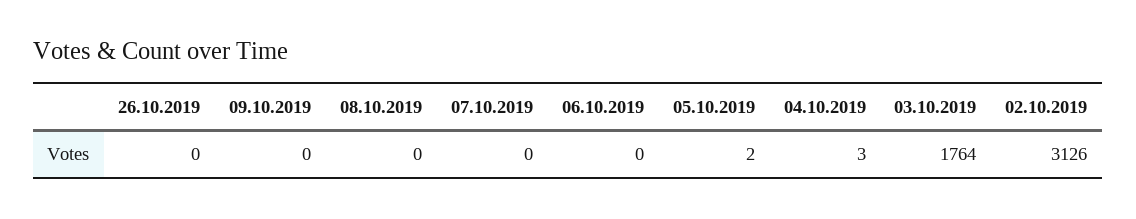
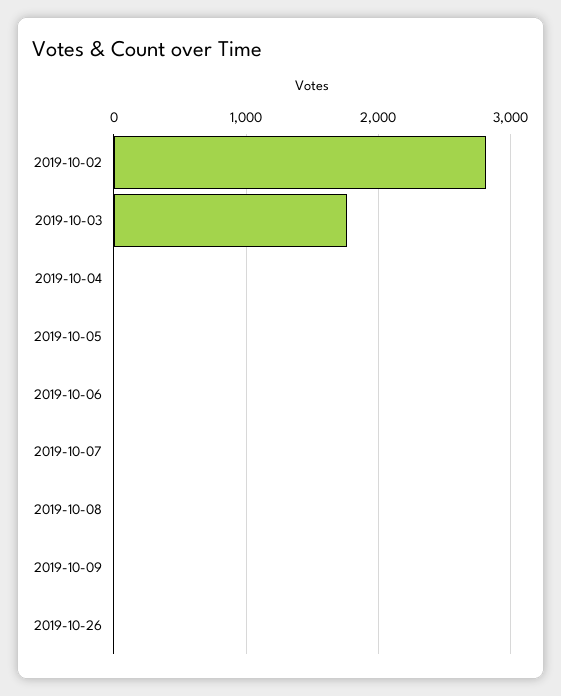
02.10.2019: 3126 -> 2800

